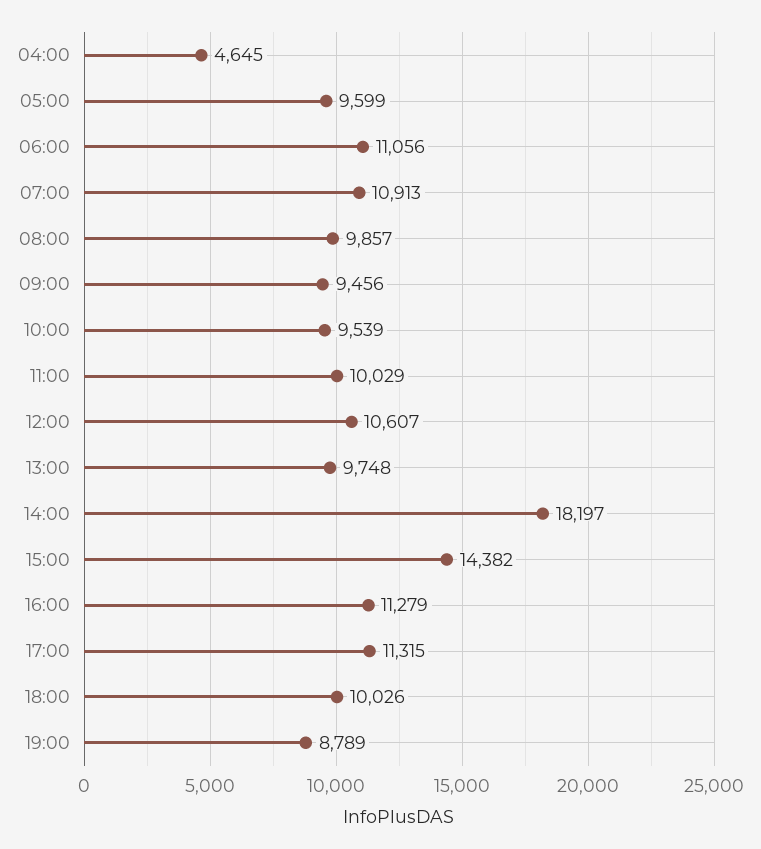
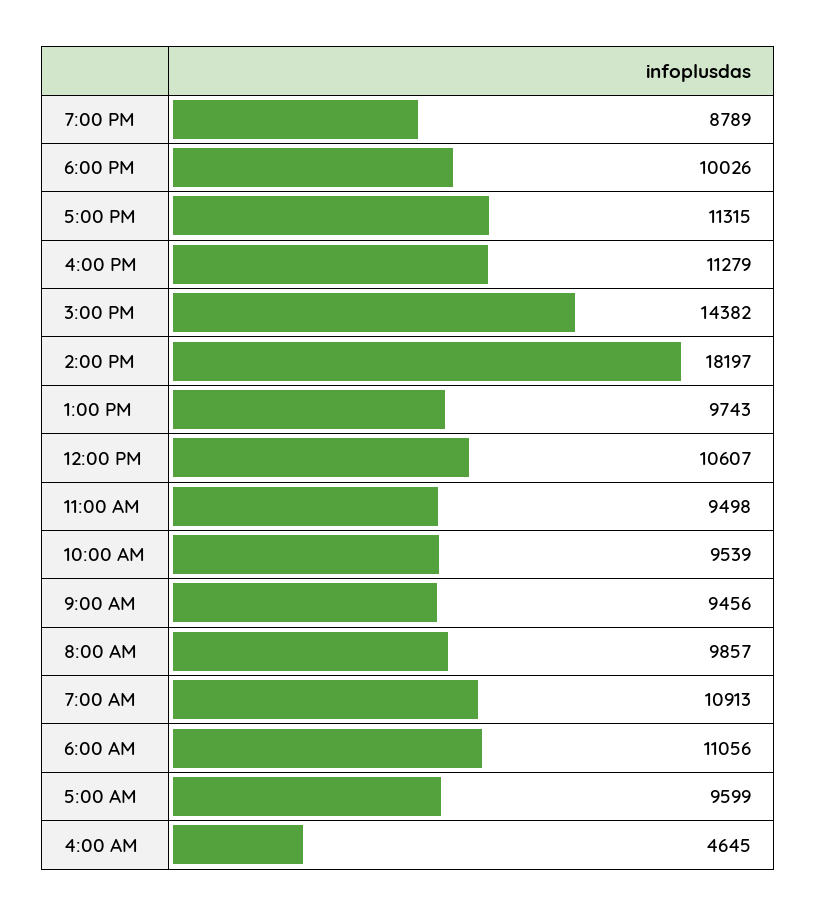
11:00: 10029 -> 9498
13:00: 9748 -> 9743

